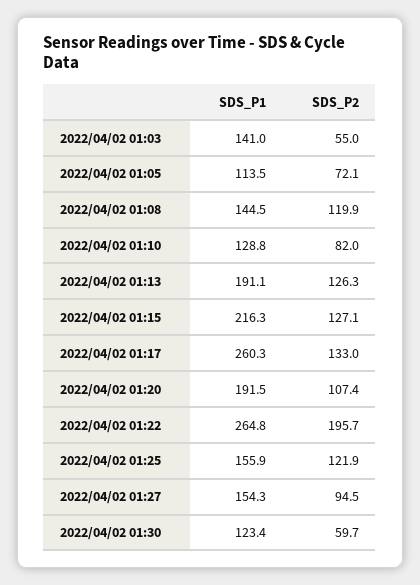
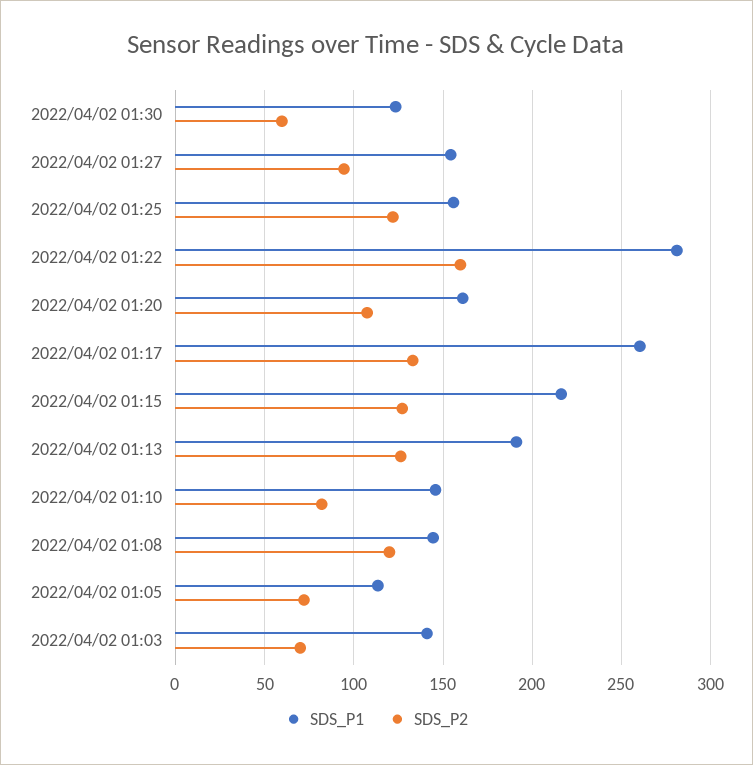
SDS_P2, 2022/04/02 01:03: 55 -> 70
SDS_P1, 2022/04/02 01:10: 128.8 -> 145
SDS_P1, 2022/04/02 01:20: 191.5 -> 160
SDS_P1, 2022/04/02 01:22: 264.8 -> 280
SDS_P2, 2022/04/02 01:22: 195.7 -> 160

